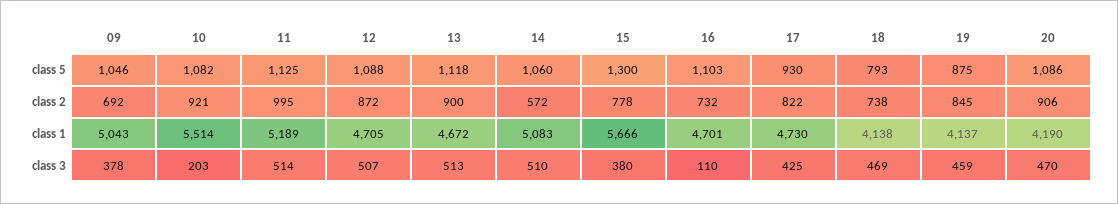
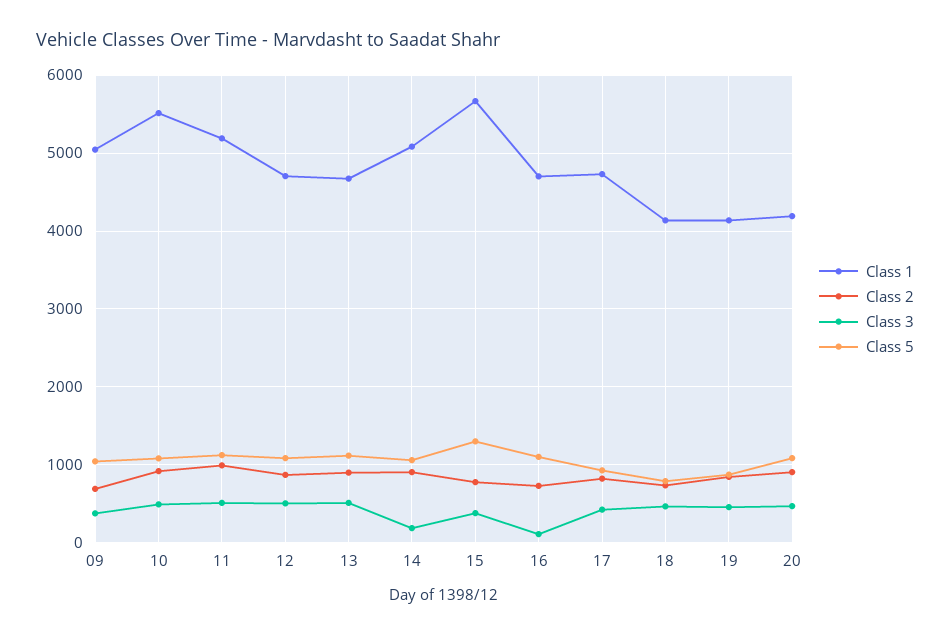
class 2, 14: 572 -> 900
class 3, 10: 203 -> 500
class 3, 14: 510 -> 200

